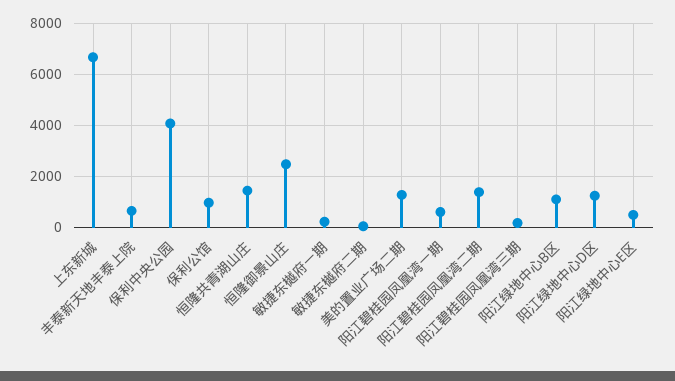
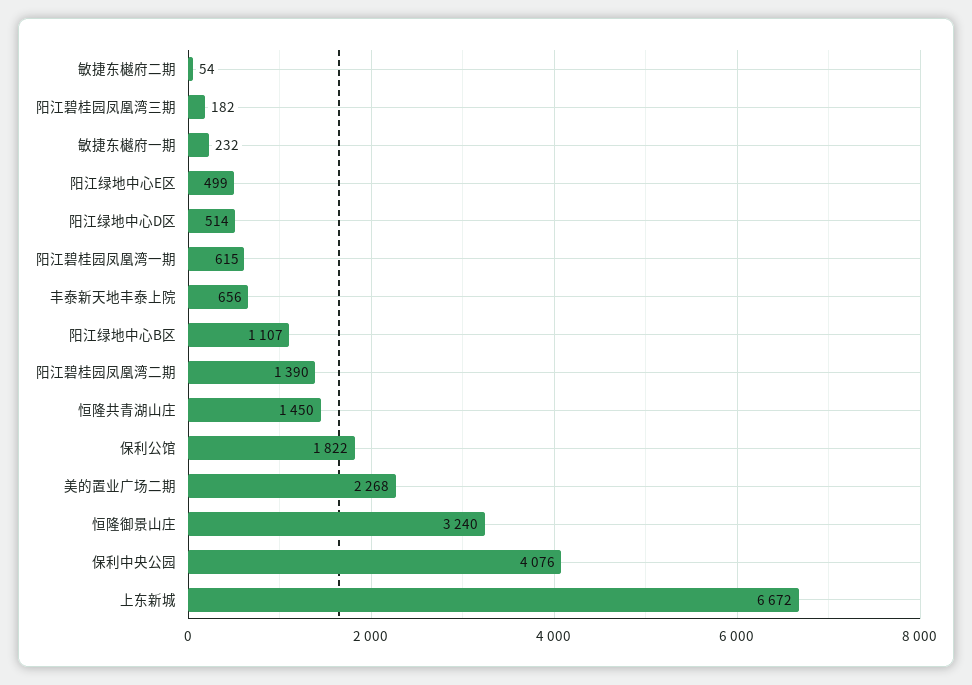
保利公馆: 1000 -> 1822
恒隆御景山庄: 2500 -> 3240
美的置业广场二期: 1250 -> 2268
阳江绿地中心D区: 1250 -> 514

